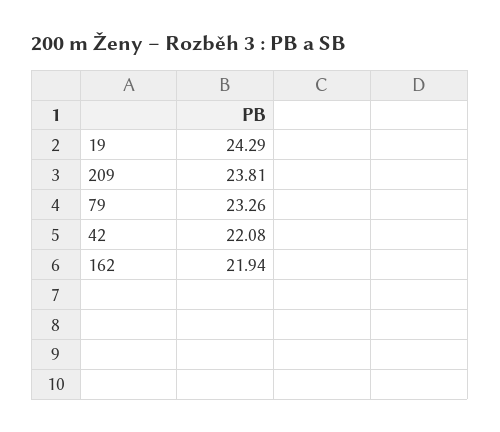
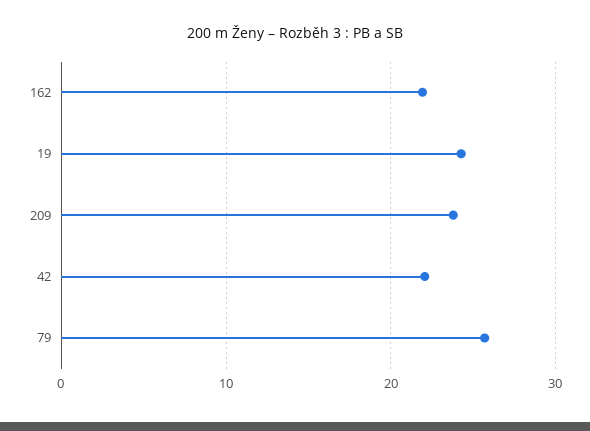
79: 23.26 -> 26

